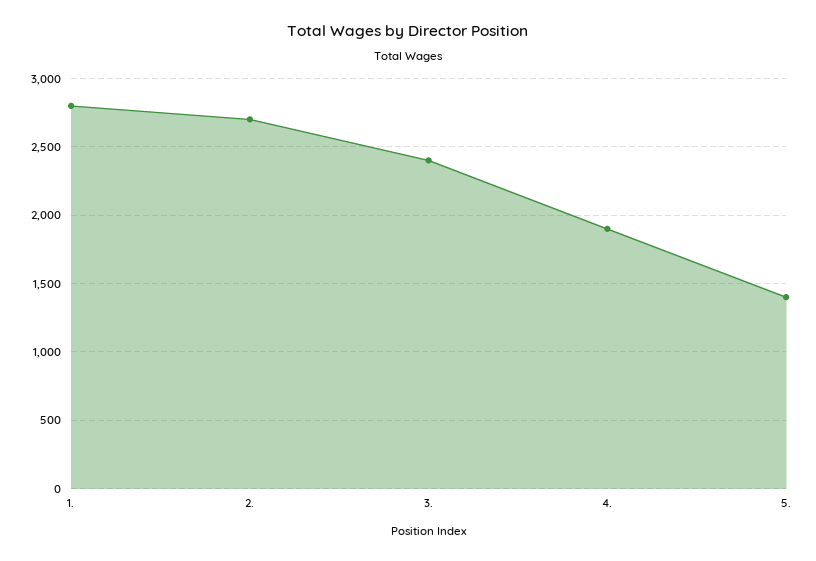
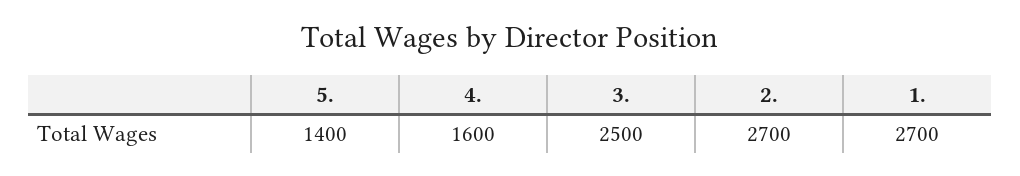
1.: 2800 -> 2700
3.: 2400 -> 2500
4.: 1900 -> 1600

